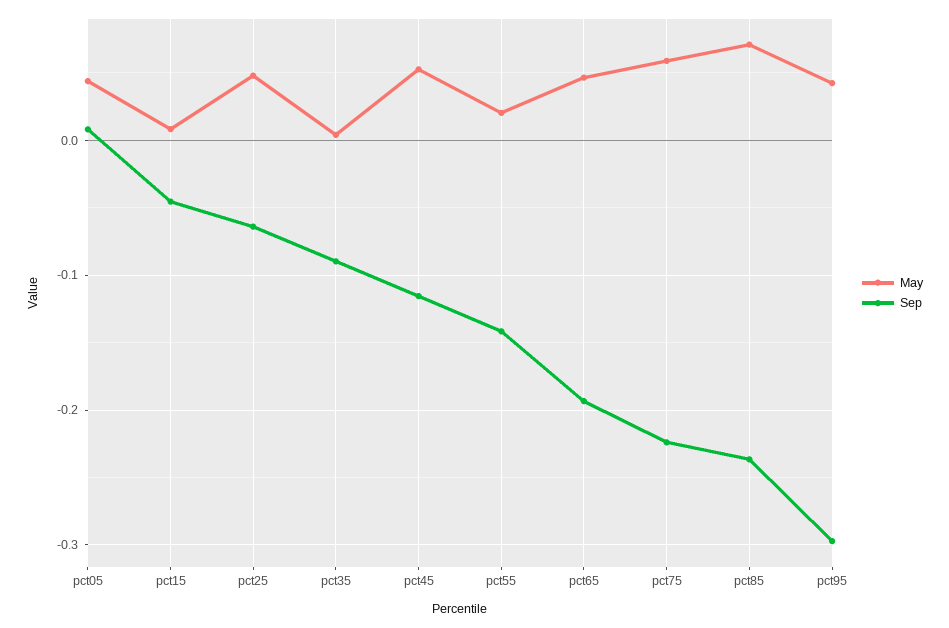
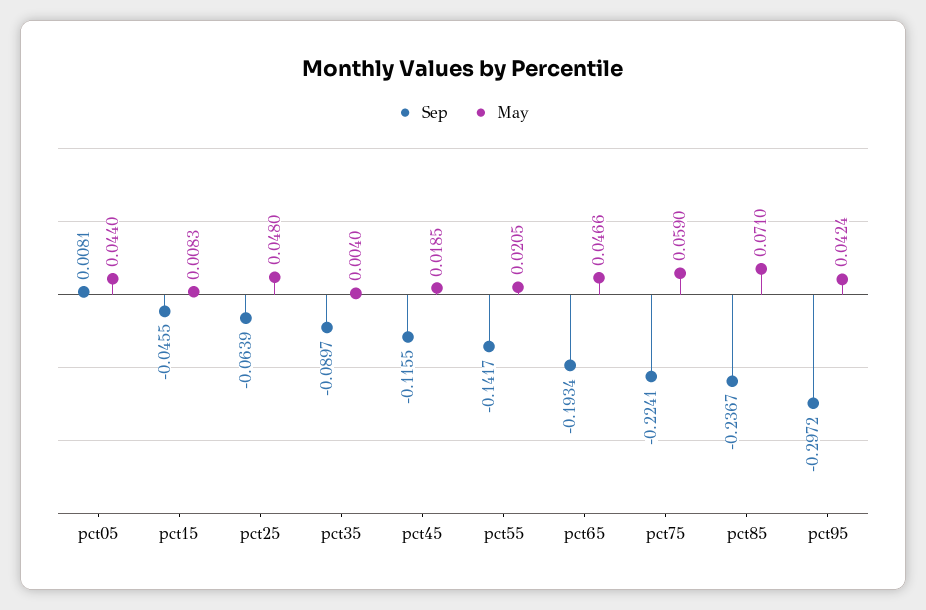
May, pct45: 0.05 -> 0.0185

